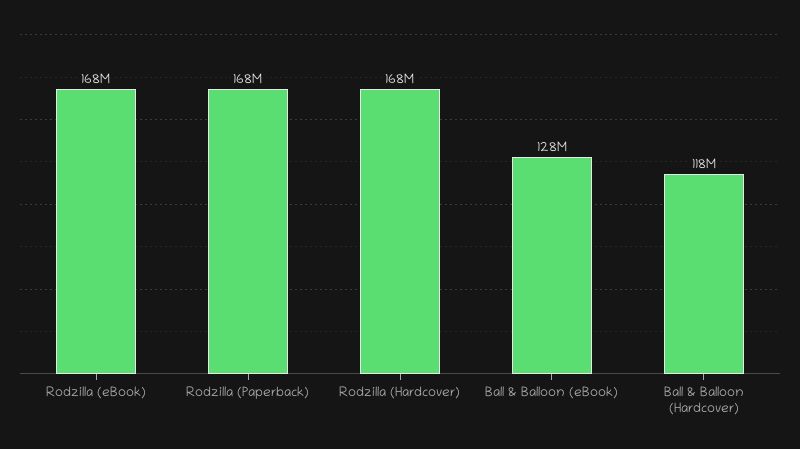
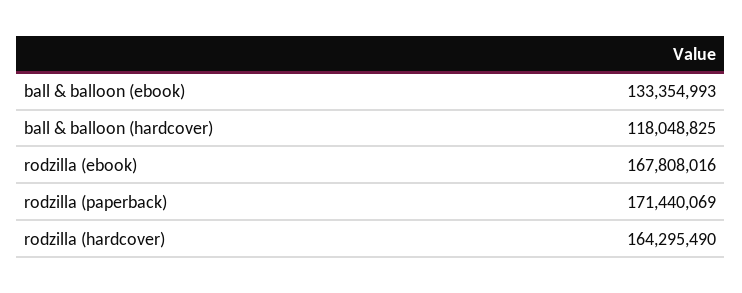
Rodzilla (Paperback): 168000000 -> 171440069
Rodzilla (Hardcover): 168000000 -> 164295490
Ball & Balloon (eBook): 128000000 -> 133354993

